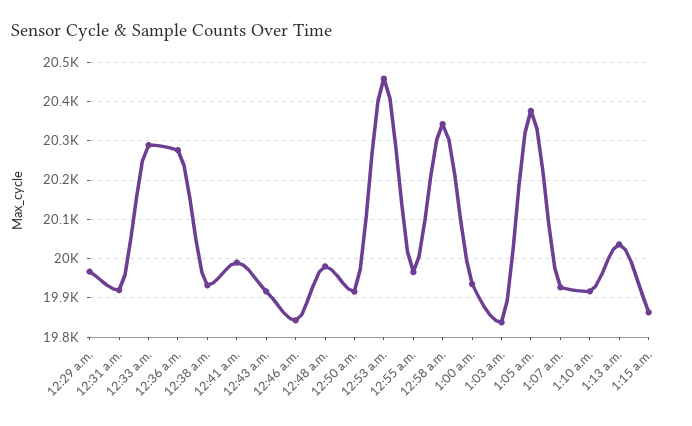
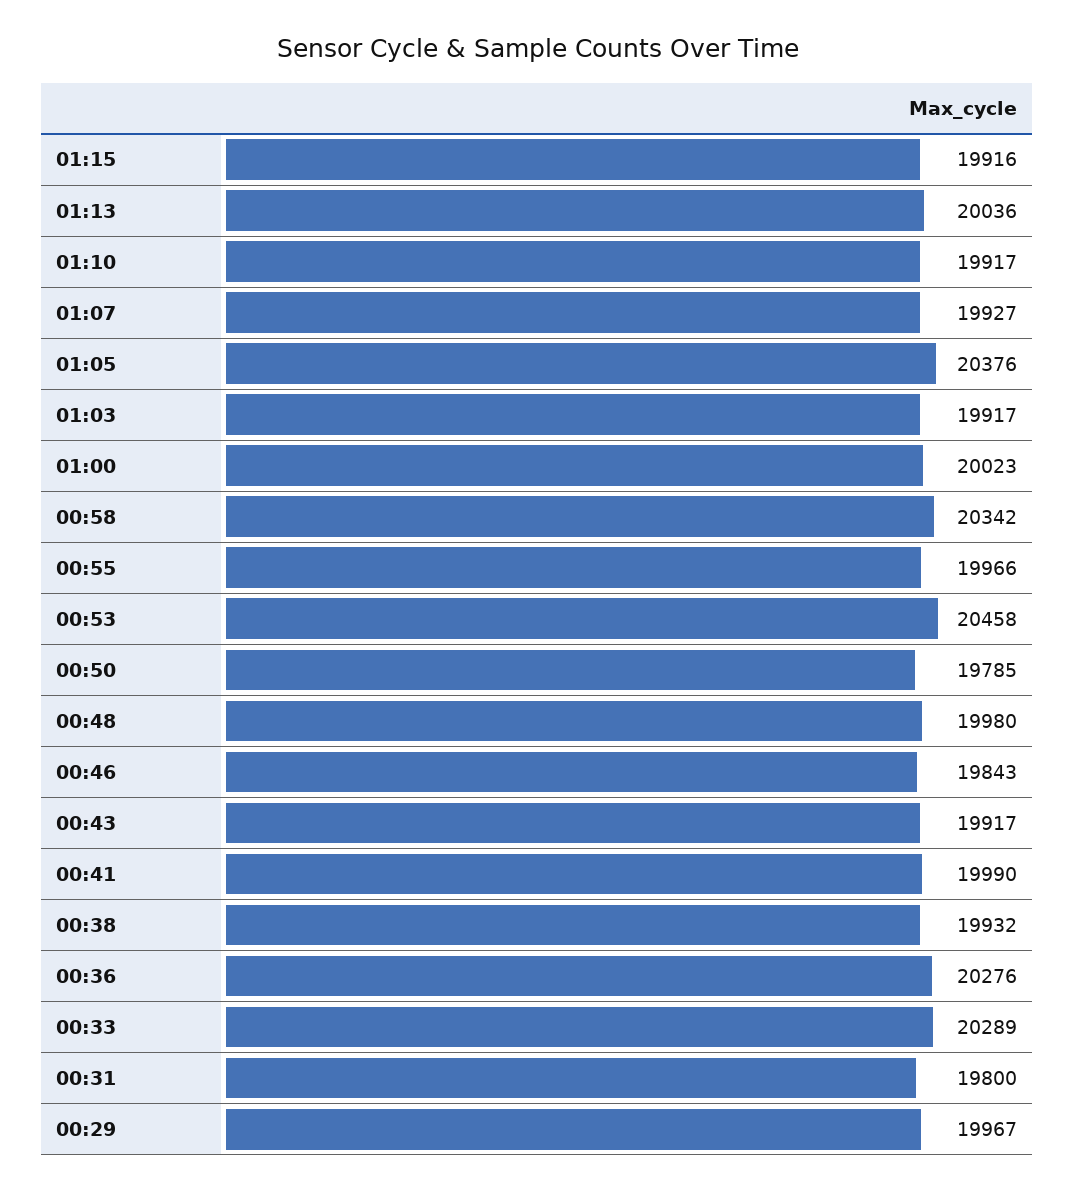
12:31 a.m.: 19920 -> 19800
12:50 a.m.: 19920 -> 19785
1:00 a.m.: 19940 -> 20023
1:03 a.m.: 19840 -> 19917
1:15 a.m.: 19860 -> 19916

